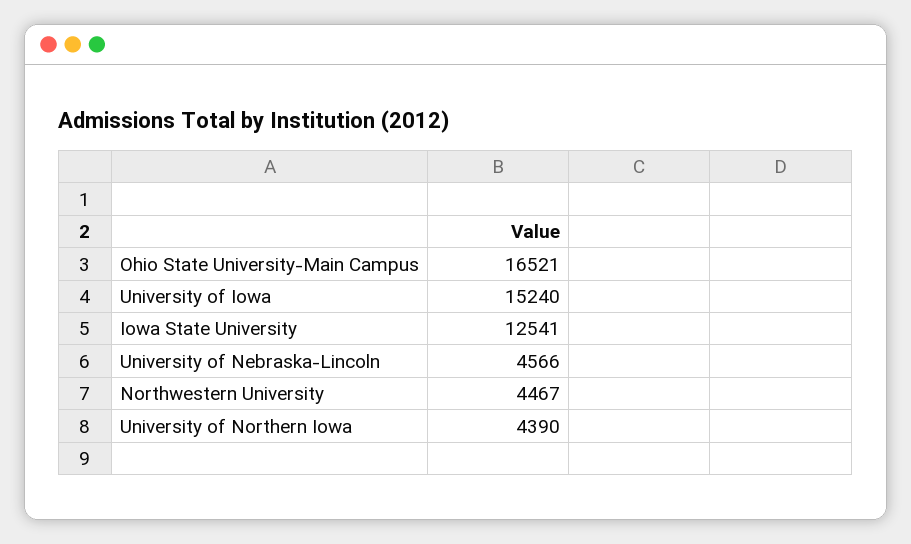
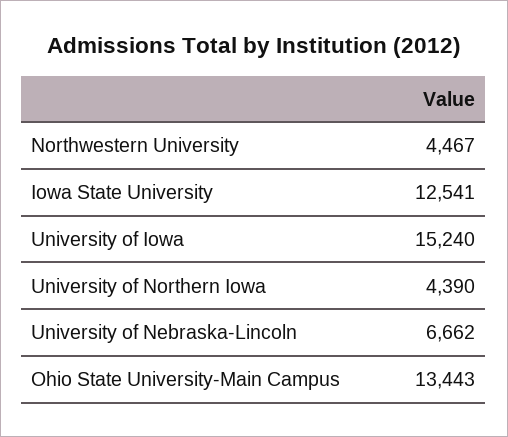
Ohio State University-Main Campus: 16521 -> 13443
University of Nebraska-Lincoln: 4566 -> 6662

